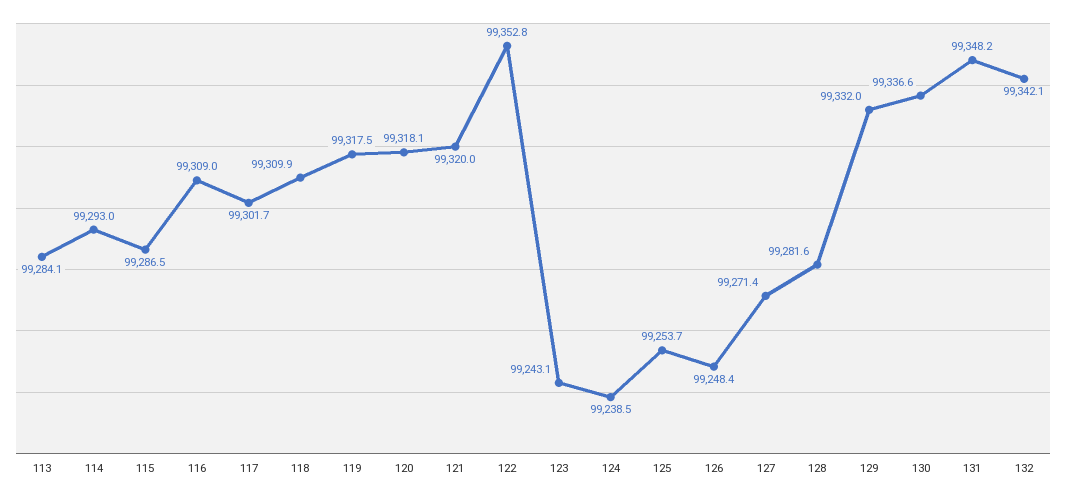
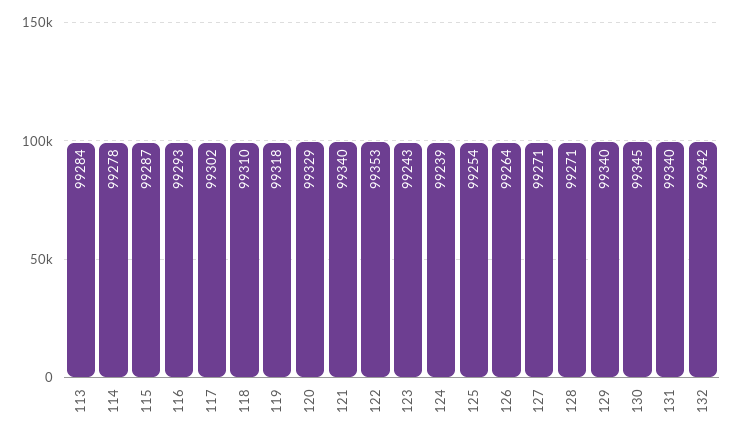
114: 99293 -> 99278
116: 99309 -> 99293
120: 99318.1 -> 99329
121: 99320 -> 99340
126: 99248.4 -> 99264
128: 99281.6 -> 99271
129: 99332 -> 99340
130: 99336.6 -> 99345
131: 99348.2 -> 99340

